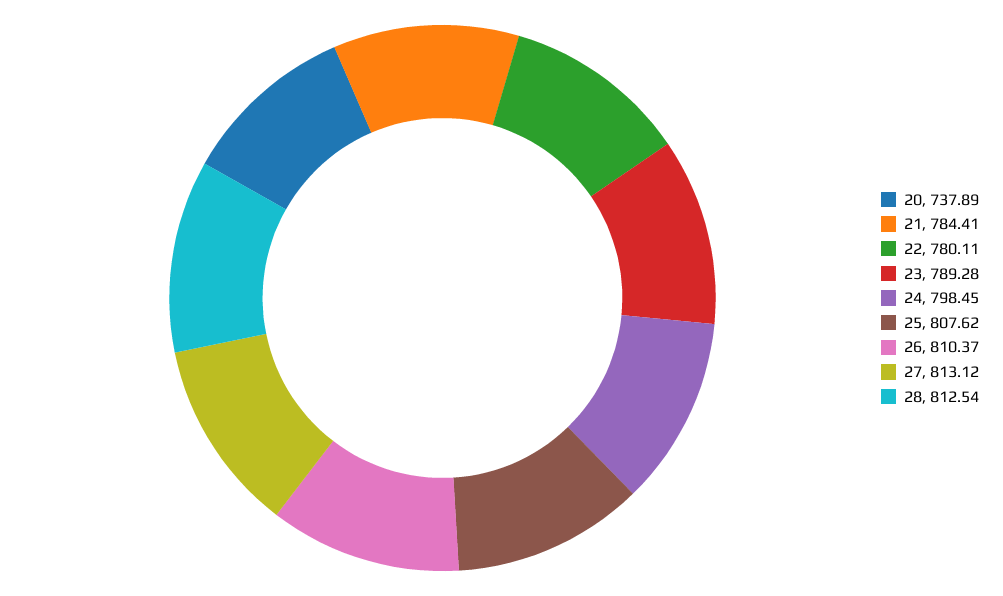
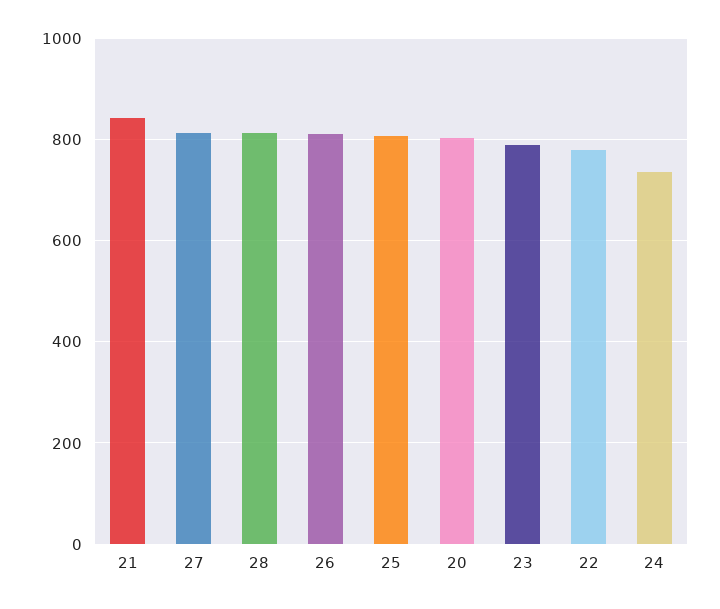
20: 737.89 -> 800
21: 784.41 -> 840
24: 798.45 -> 740

